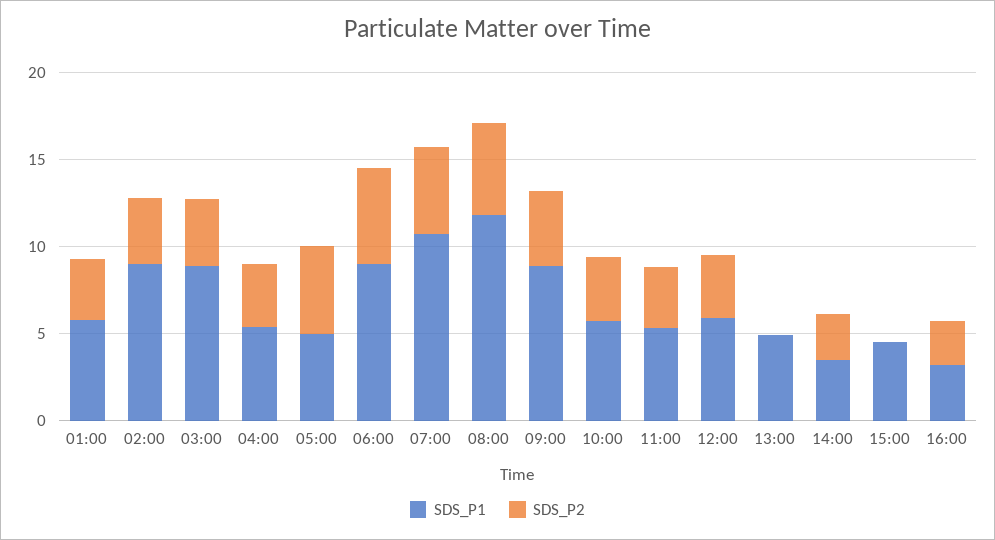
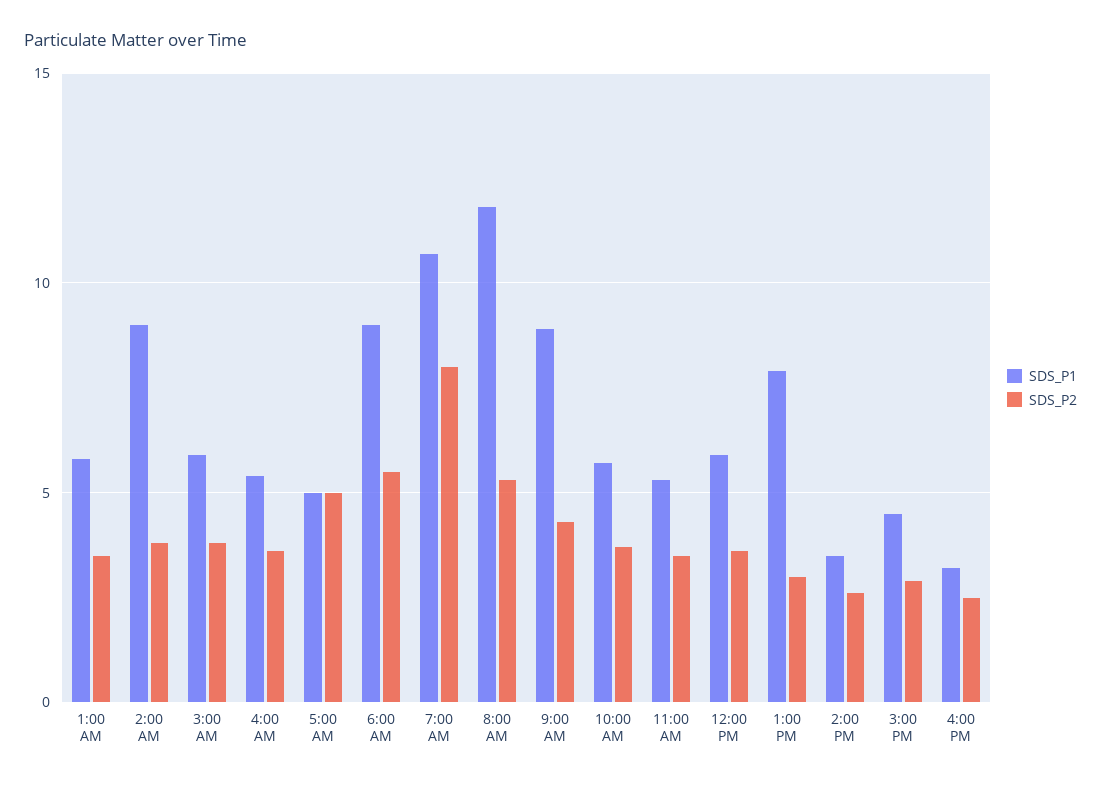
SDS_P1, 03:00: 9 -> 6
SDS_P2, 07:00: 5 -> 8
SDS_P1, 13:00: 5 -> 8
SDS_P2, 13:00: 0 -> 3
SDS_P2, 15:00: 0 -> 3

